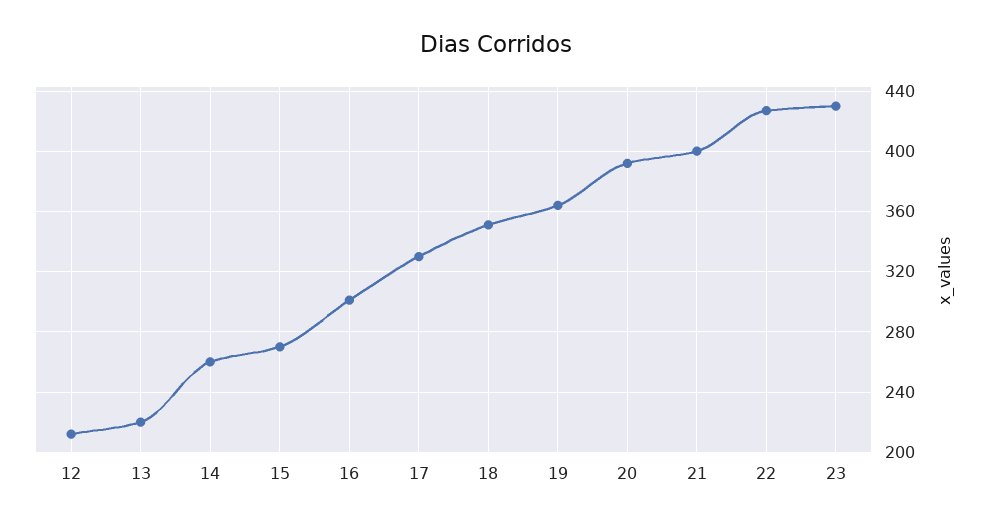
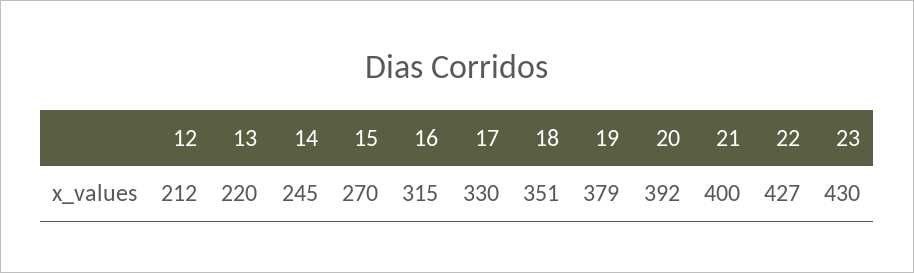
14: 260 -> 245
16: 300 -> 315
19: 365 -> 379

